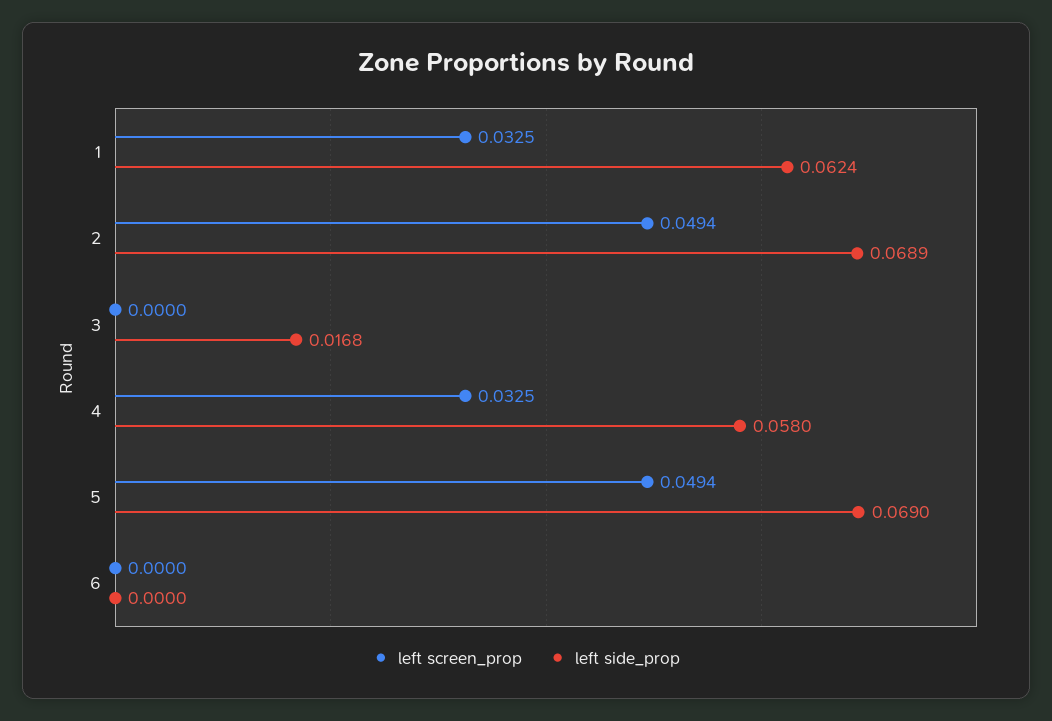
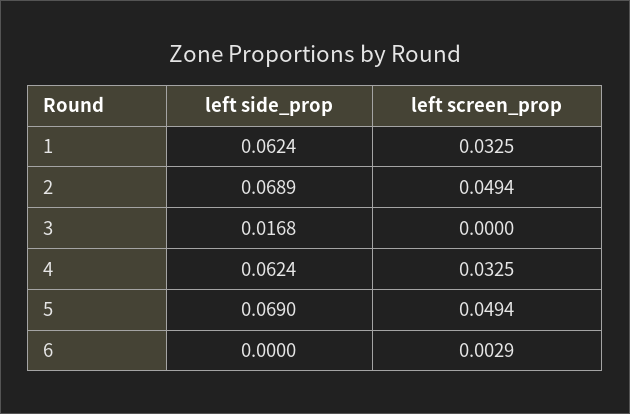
left side_prop, 4: 0.058 -> 0.0624
left screen_prop, 6: 0 -> 0.0029

